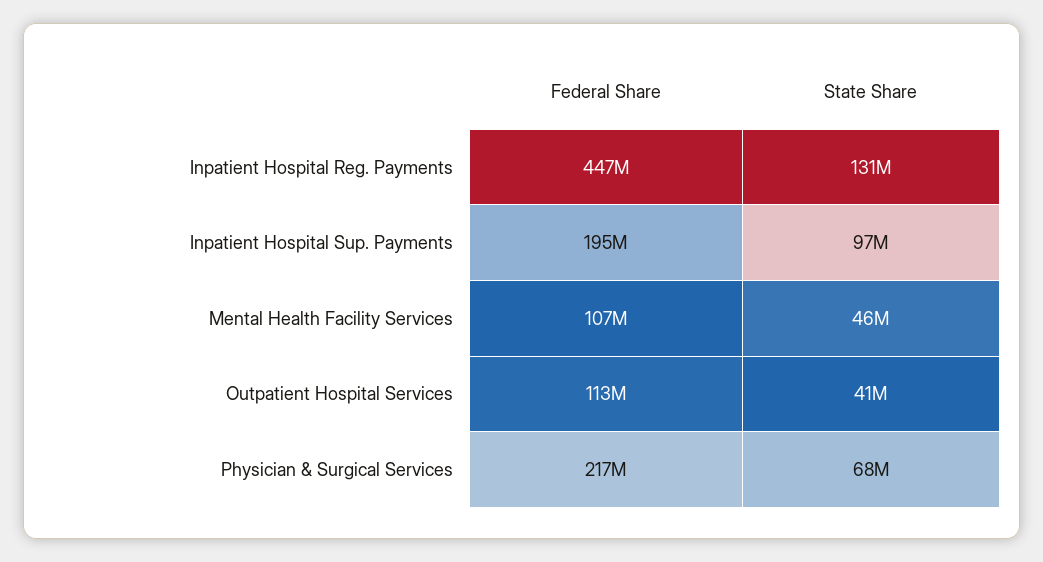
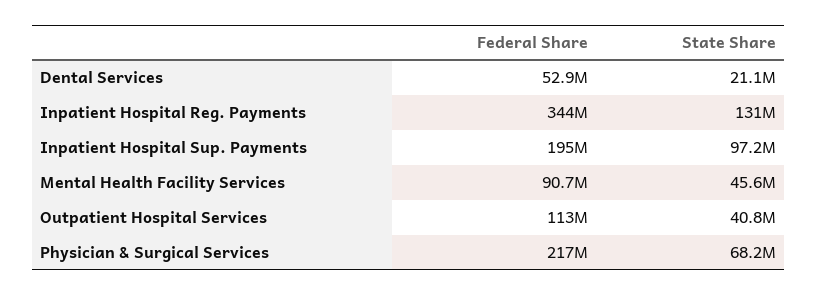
Federal Share, Inpatient Hospital Reg. Payments: 447000000 -> 344000000
Federal Share, Mental Health Facility Services: 107000000 -> 90700000
Federal Share, Dental Services: none -> 52900000
State Share, Dental Services: none -> 21100000

